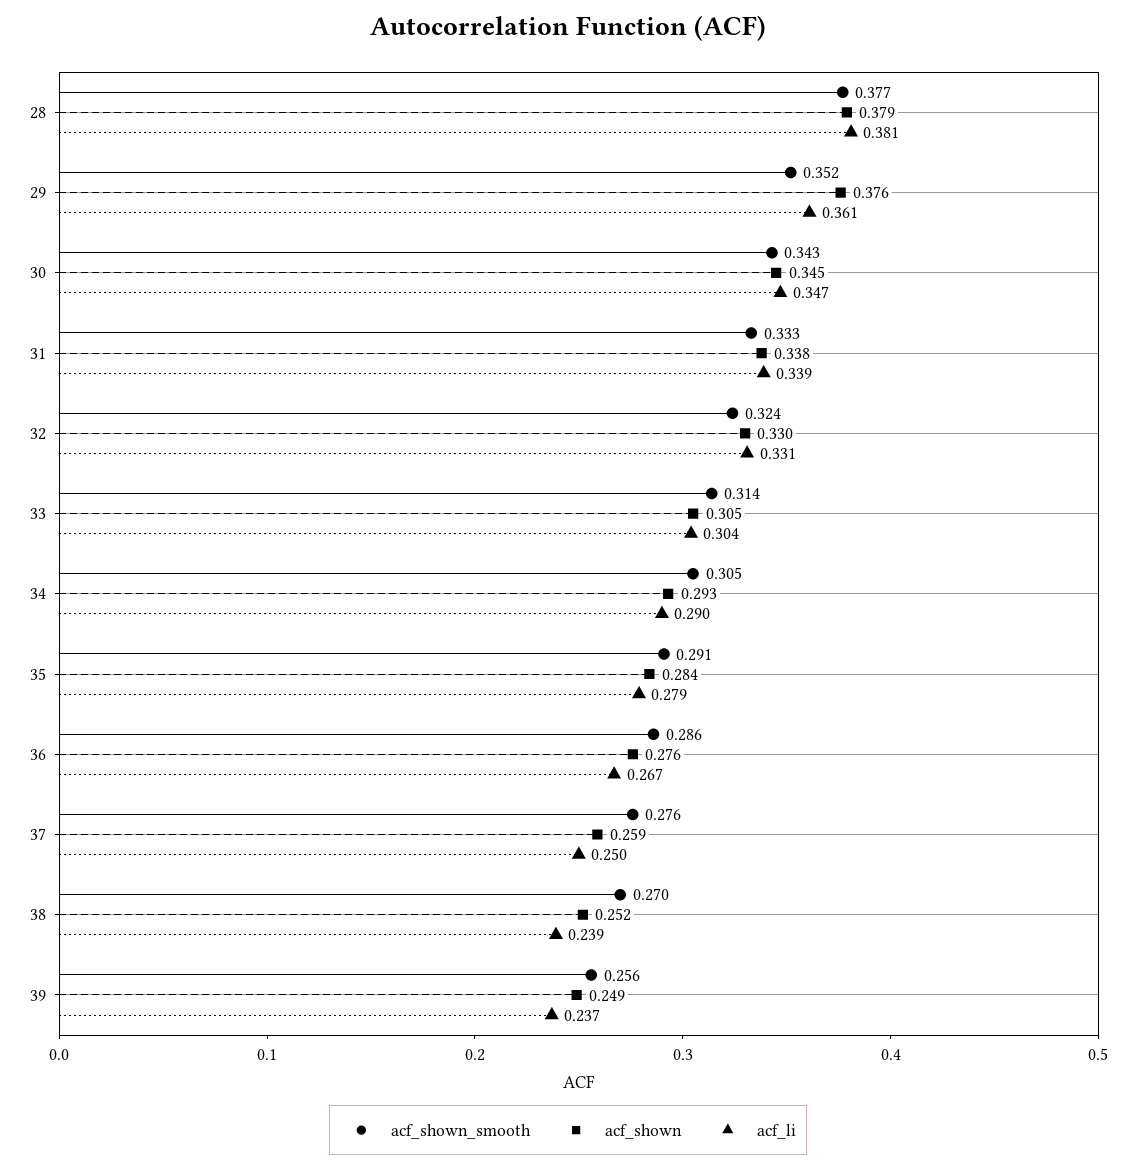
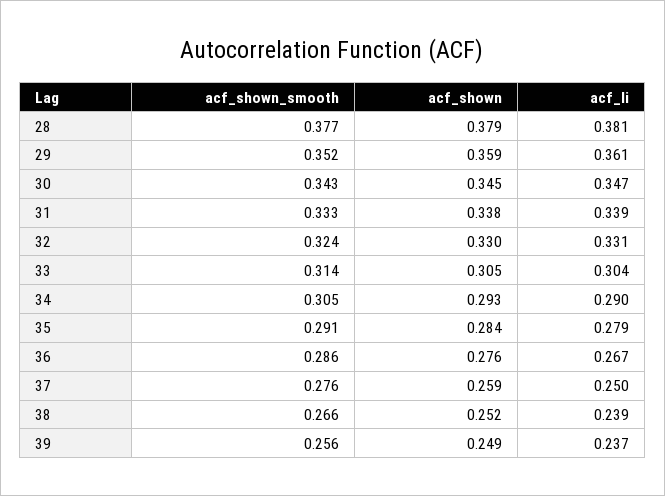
acf_shown, 29: 0.376 -> 0.359
acf_shown_smooth, 38: 0.27 -> 0.266

